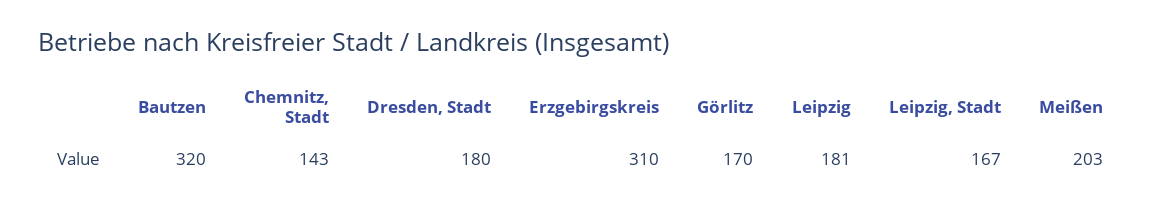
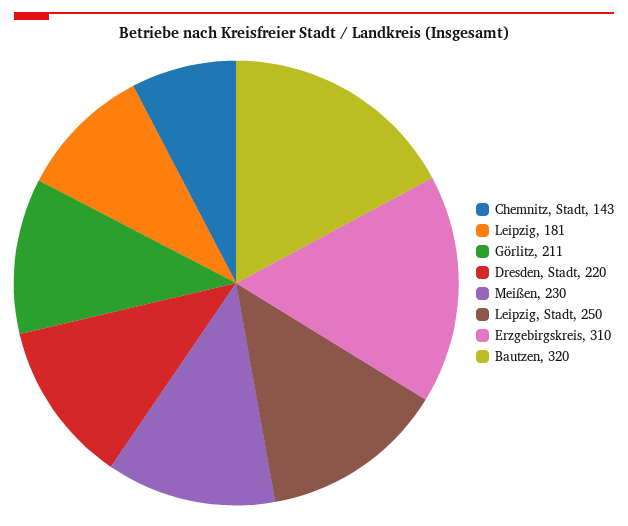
Dresden, Stadt: 180 -> 220
Görlitz: 170 -> 211
Leipzig, Stadt: 167 -> 250
Meißen: 203 -> 230

